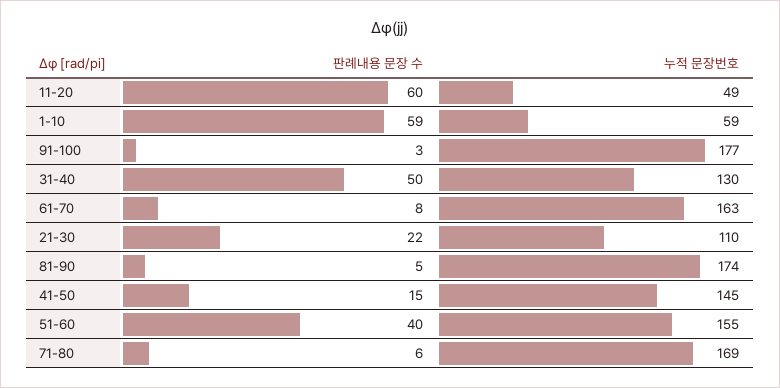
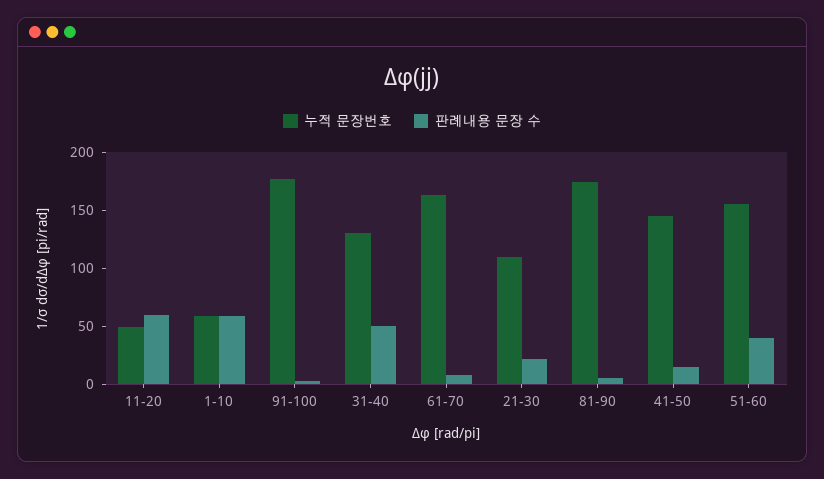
판례내용 문장 수, 71-80: 6 -> none
누적 문장번호, 71-80: 169 -> none

